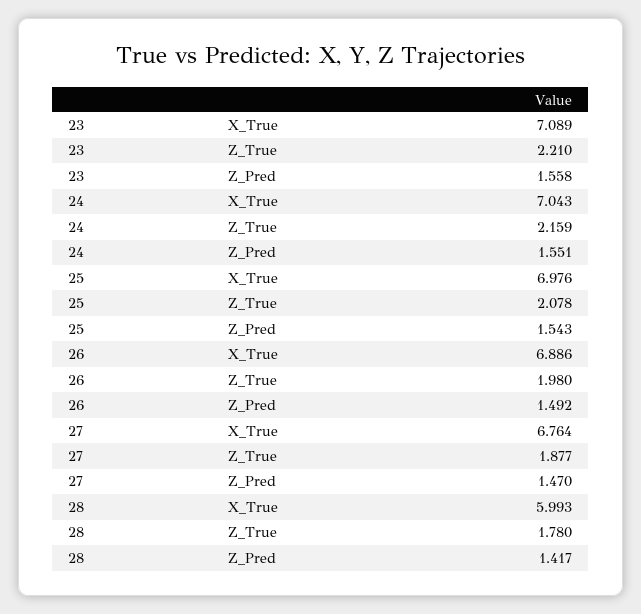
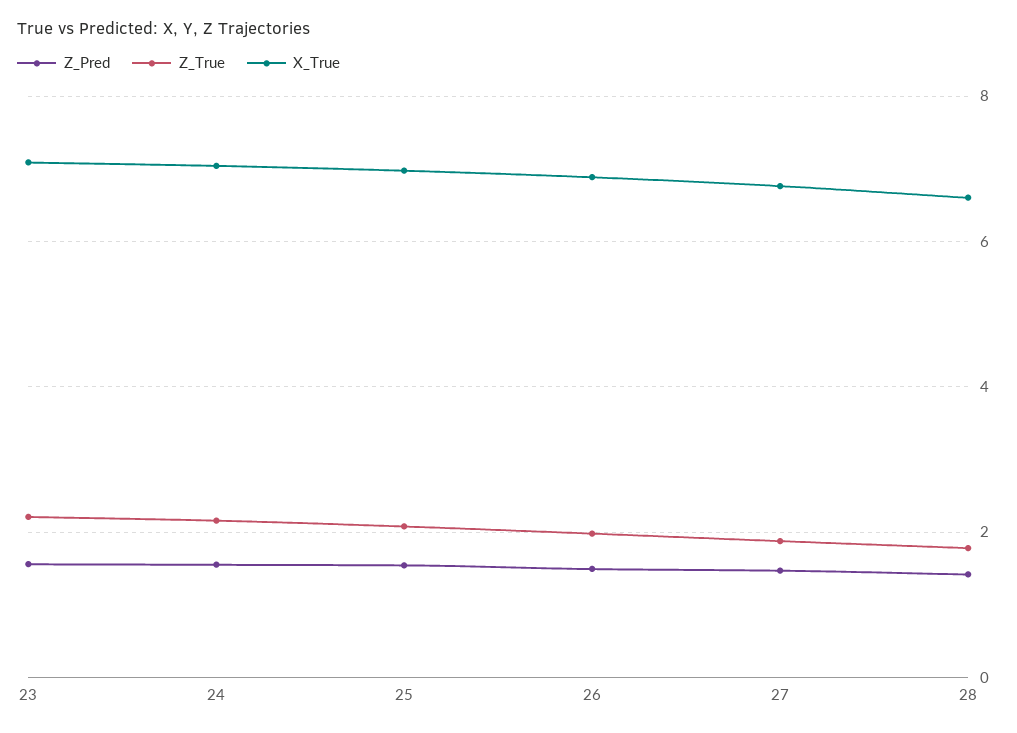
X_True, 28: 5.993 -> 6.6

